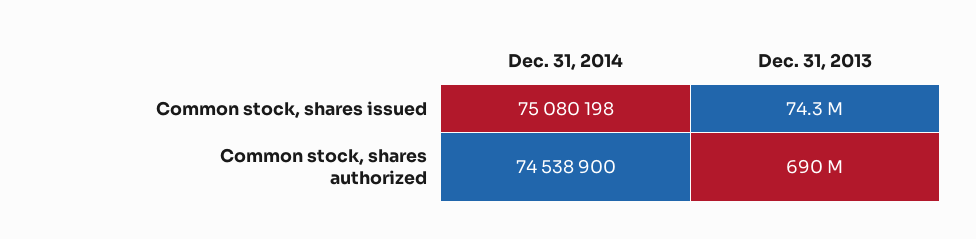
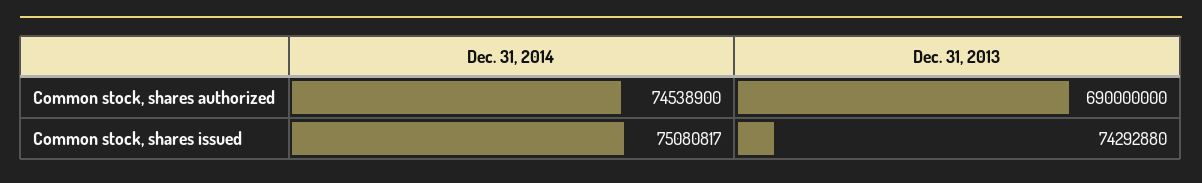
Dec. 31, 2014, Common stock, shares issued: 75080198 -> 75080817

